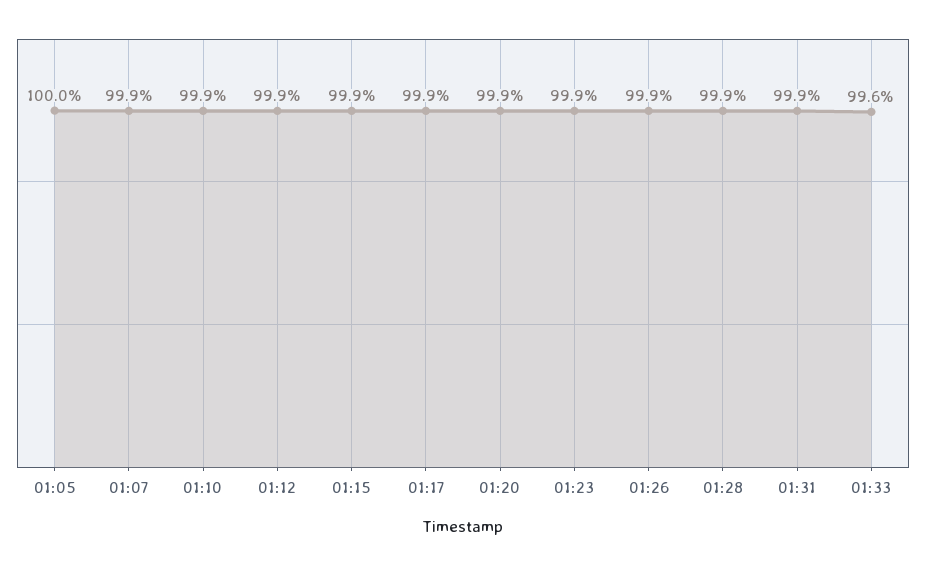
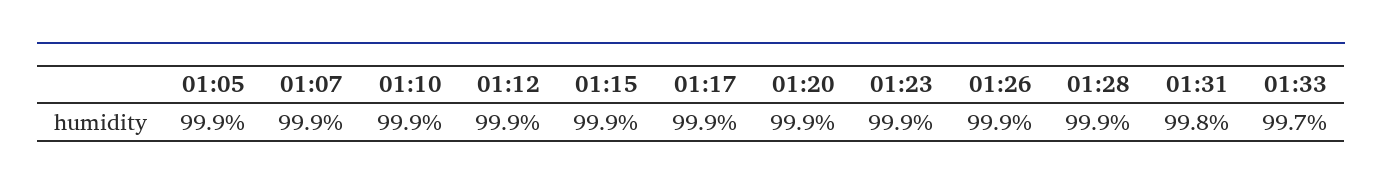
01:05: 100 -> 99.9
01:31: 99.9 -> 99.8
01:33: 99.6 -> 99.7

